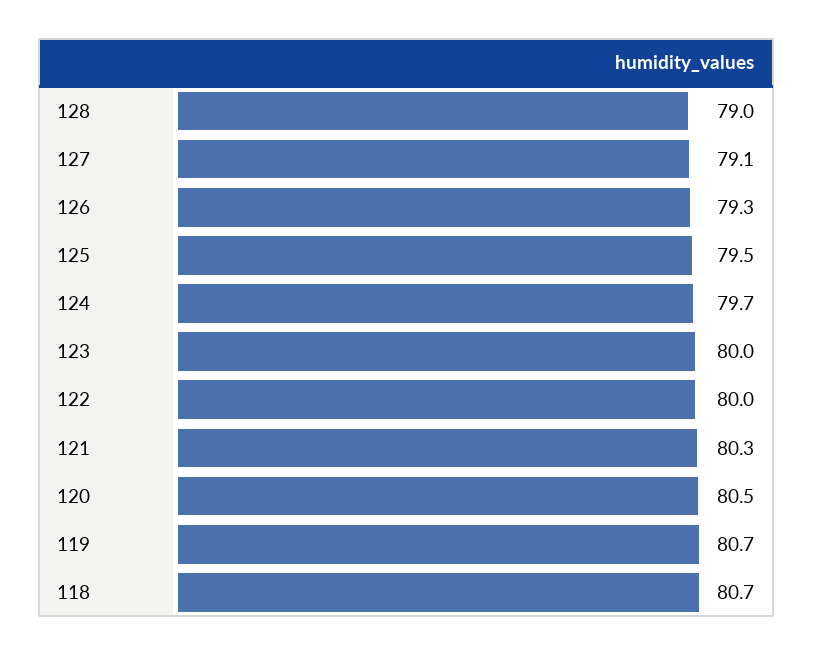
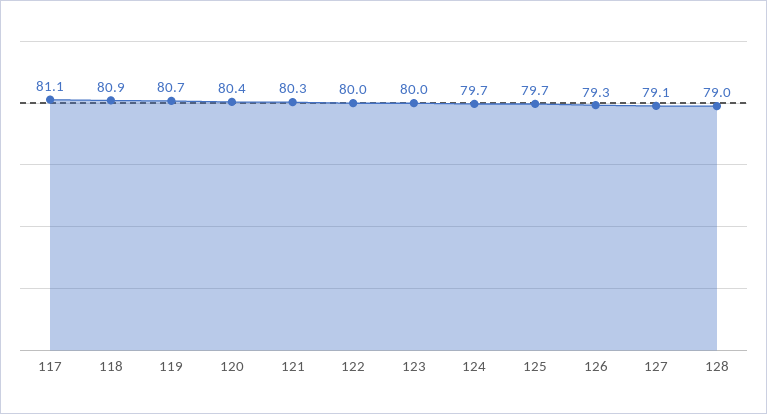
125: 79.5 -> 79.7
120: 80.5 -> 80.4
118: 80.7 -> 80.9
117: none -> 81.1

